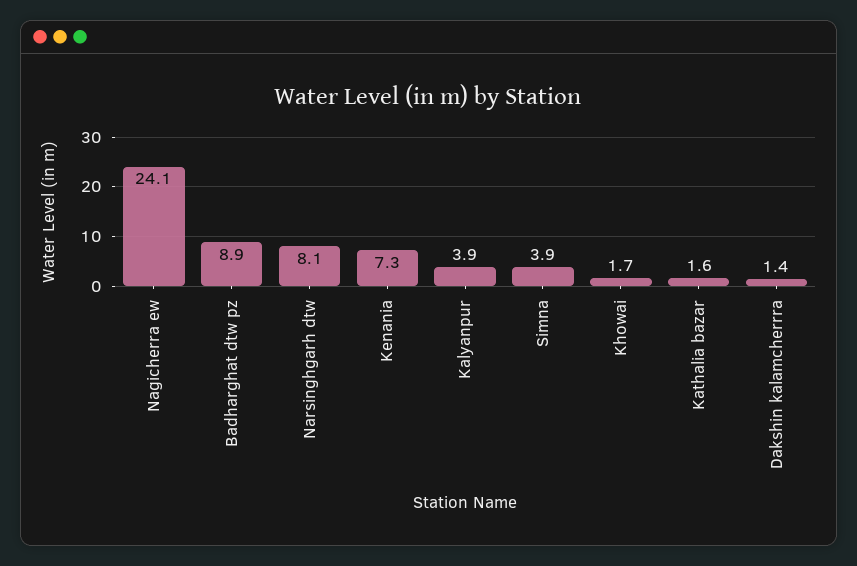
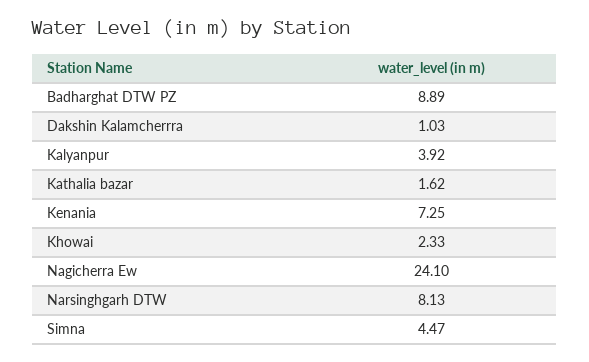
Simna: 3.9 -> 4.47
Khowai: 1.7 -> 2.33
Dakshin kalamcherrra: 1.4 -> 1.03

